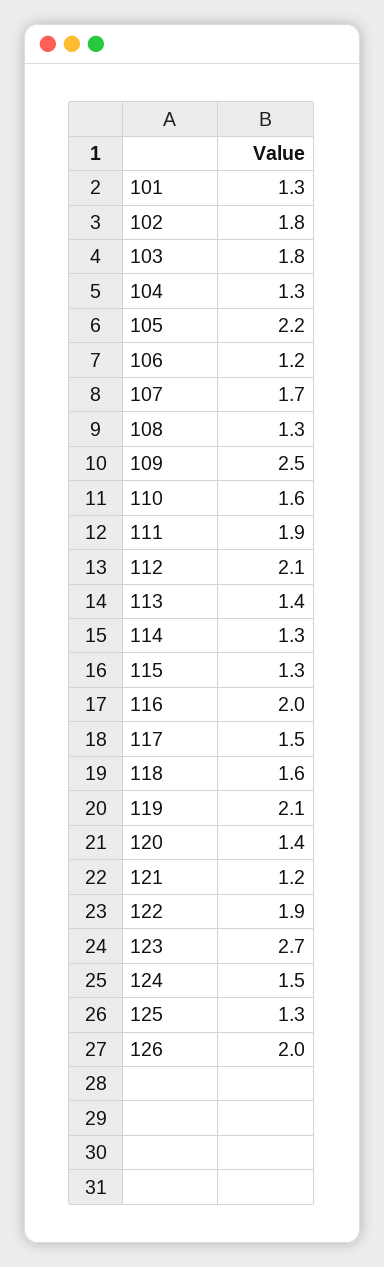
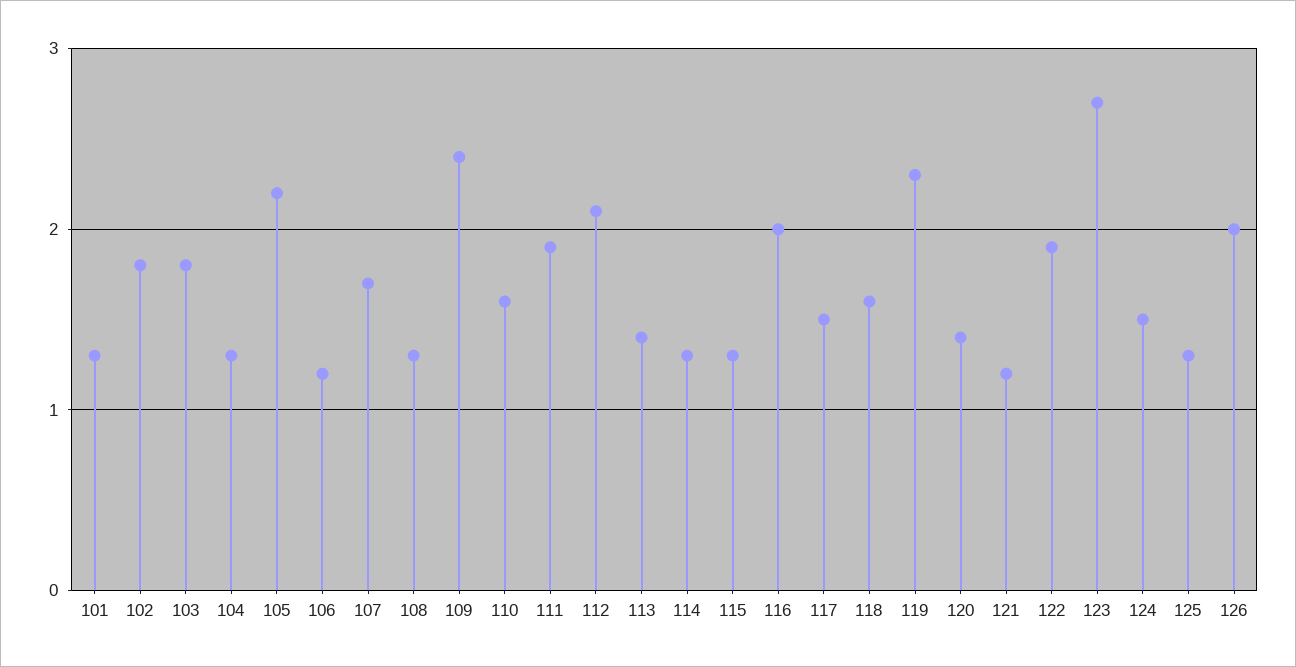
109: 2.5 -> 2.4
119: 2.1 -> 2.3

